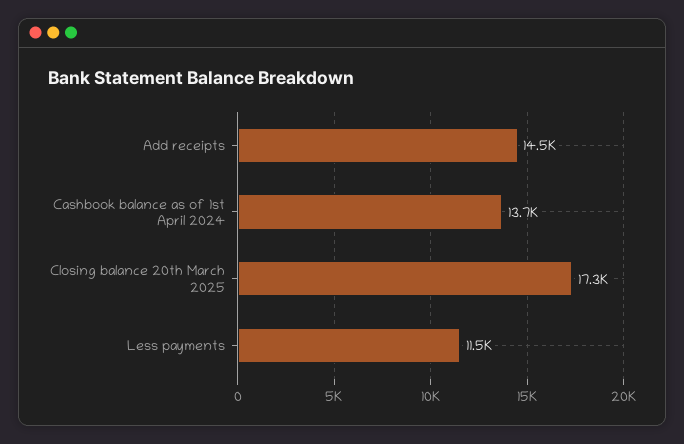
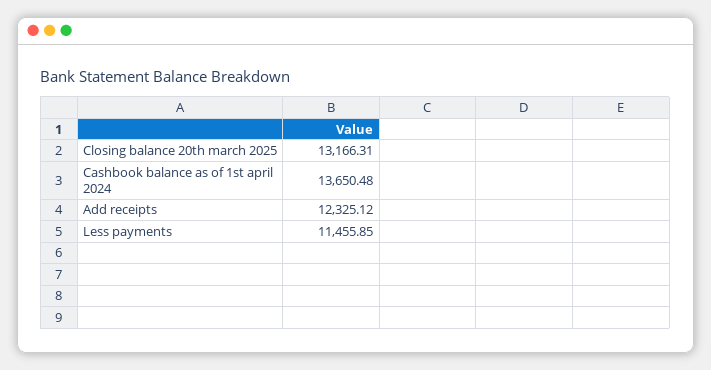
Add receipts: 14500 -> 12325.12
Closing balance 20th March 2025: 17300 -> 13166.31

